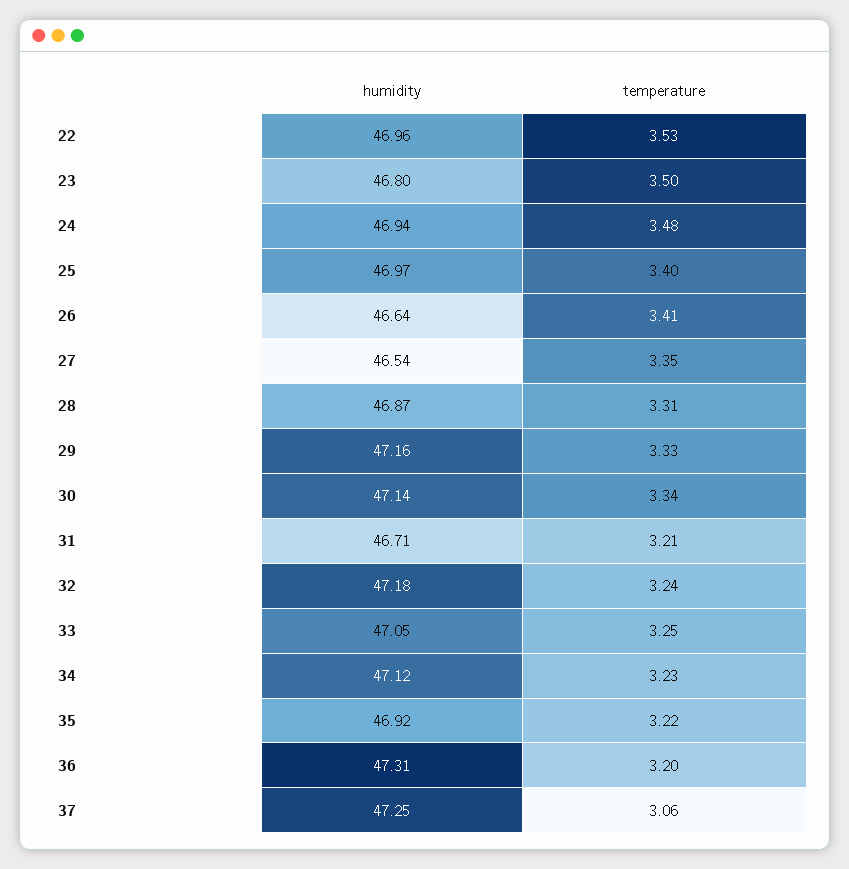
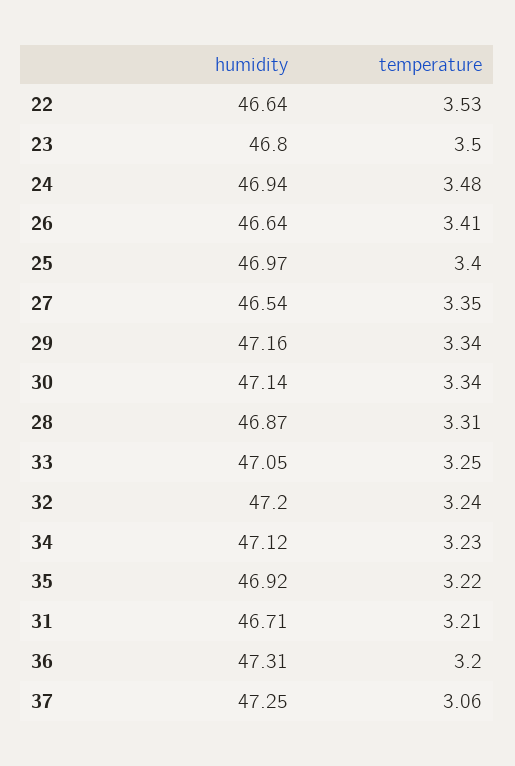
humidity, 22: 46.96 -> 46.64
temperature, 29: 3.33 -> 3.34
humidity, 32: 47.18 -> 47.2

